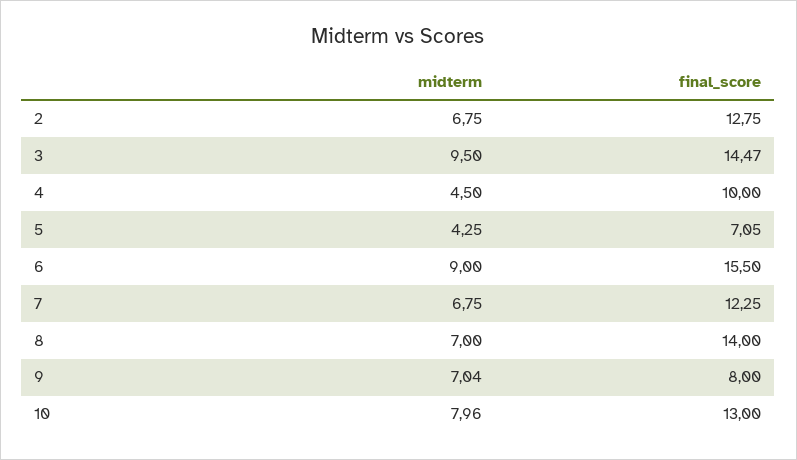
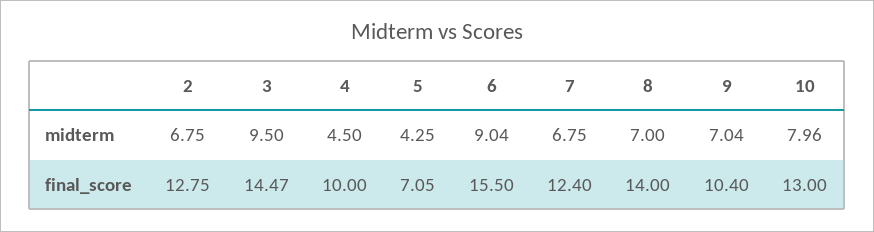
midterm, 6: 9 -> 9.04
final_score, 7: 12.25 -> 12.4
final_score, 9: 8 -> 10.4

